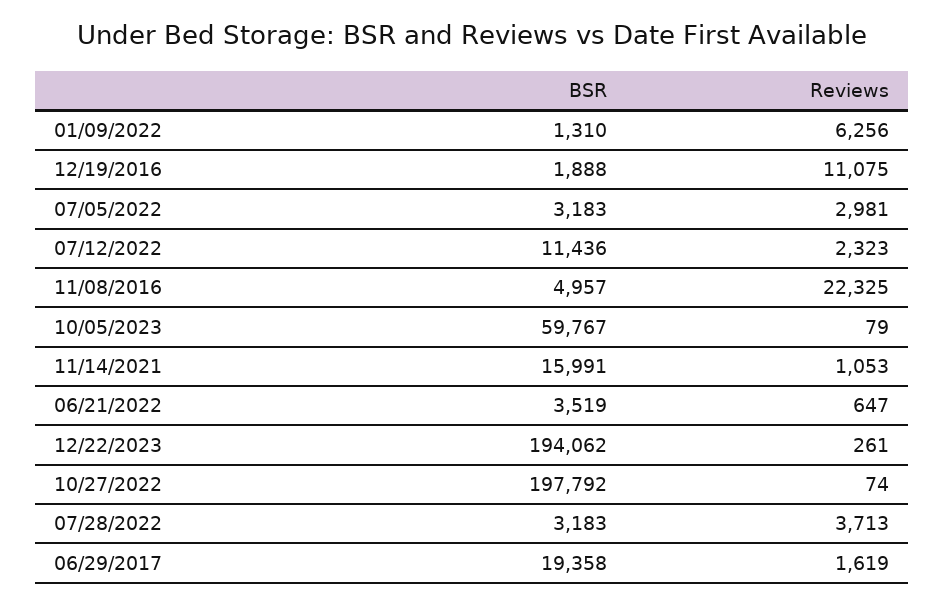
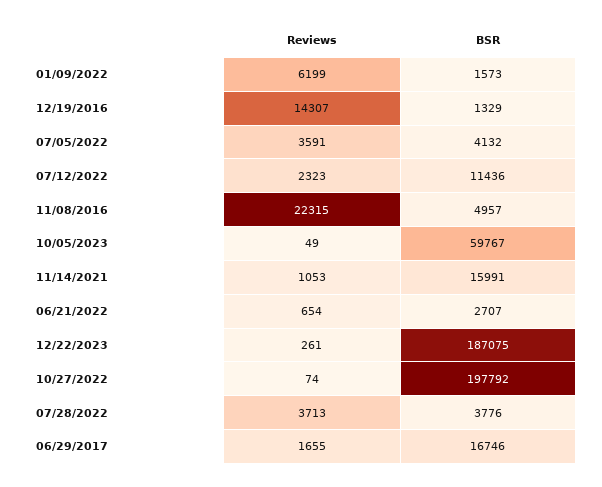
BSR, 01/09/2022: 1310 -> 1573
Reviews, 01/09/2022: 6256 -> 6199
BSR, 12/19/2016: 1888 -> 1329
Reviews, 12/19/2016: 11075 -> 14307
BSR, 07/05/2022: 3183 -> 4132
Reviews, 07/05/2022: 2981 -> 3591
Reviews, 11/08/2016: 22325 -> 22315
Reviews, 10/05/2023: 79 -> 49
BSR, 06/21/2022: 3519 -> 2707
Reviews, 06/21/2022: 647 -> 654
BSR, 12/22/2023: 194062 -> 187075
BSR, 07/28/2022: 3183 -> 3776
BSR, 06/29/2017: 19358 -> 16746
Reviews, 06/29/2017: 1619 -> 1655

